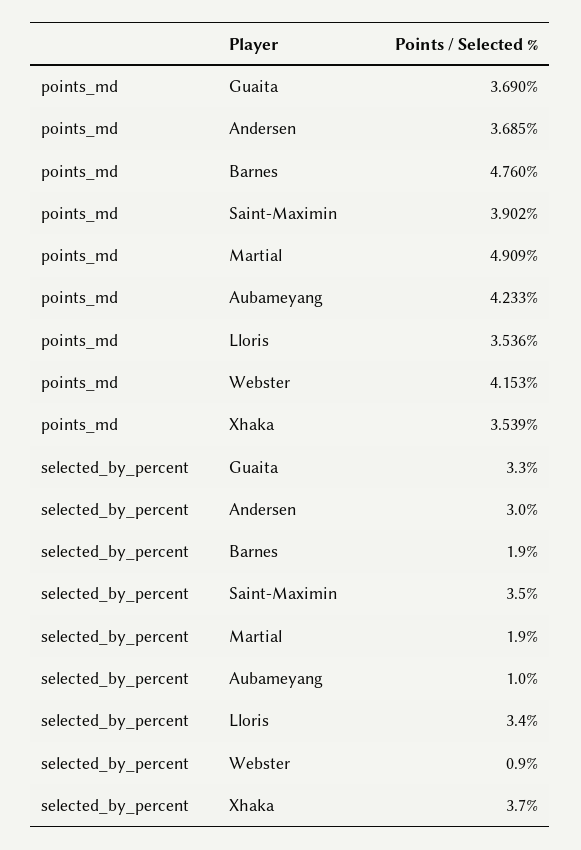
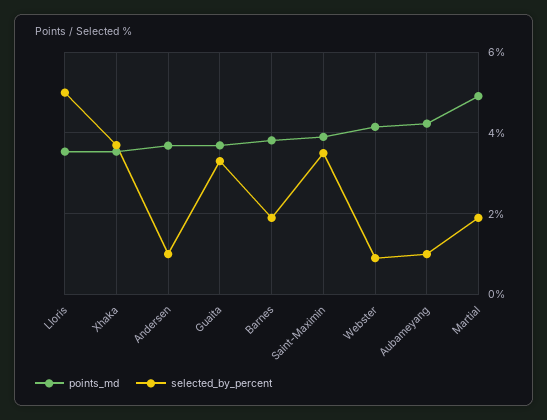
points_md, Barnes: 4.76 -> 3.8
selected_by_percent, Andersen: 3 -> 1
selected_by_percent, Lloris: 3.4 -> 5

